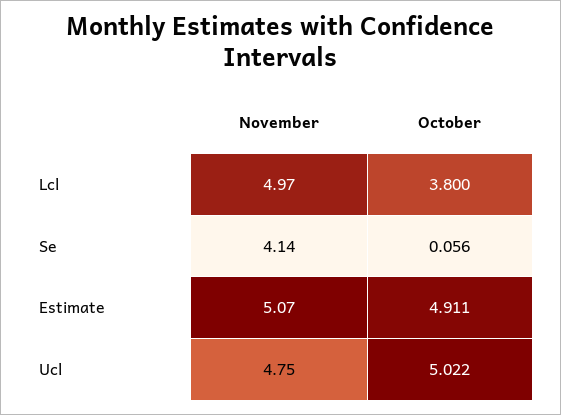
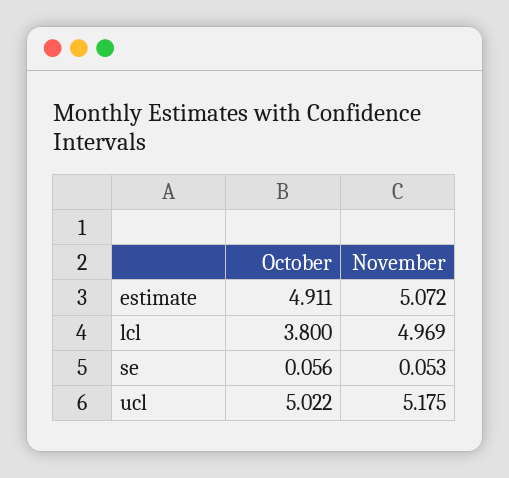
November, Se: 4.14 -> 0.053
November, Ucl: 4.75 -> 5.175

